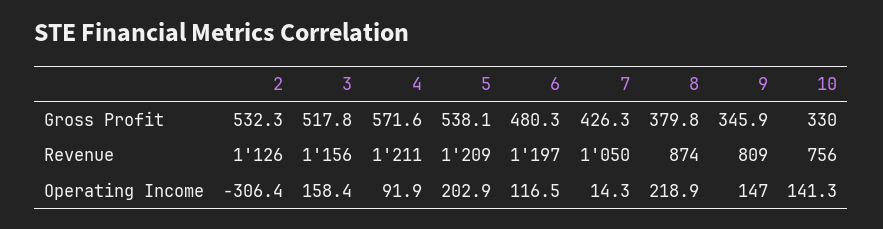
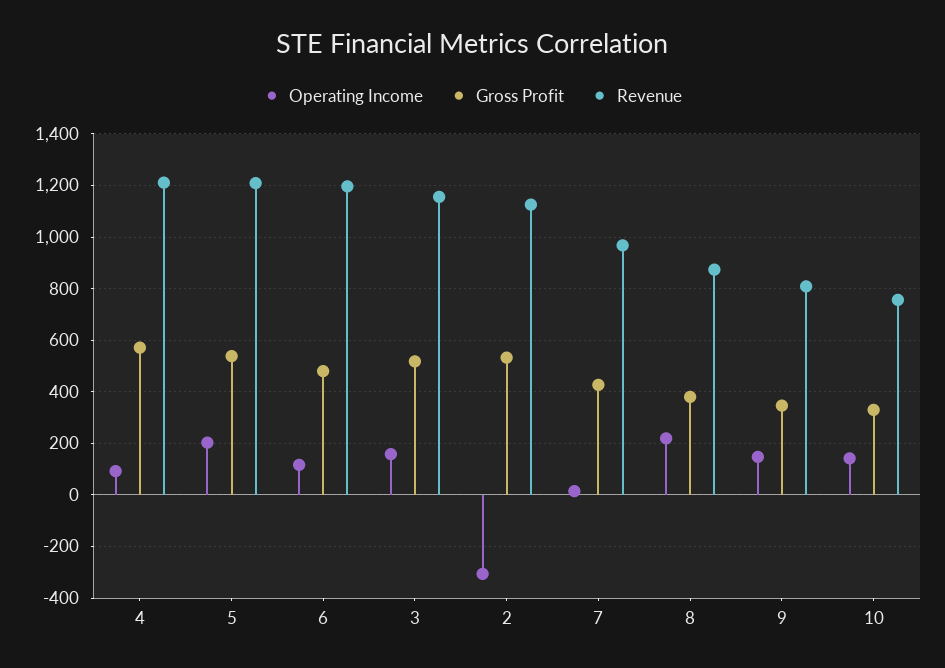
Revenue, 7: 1050 -> 975

